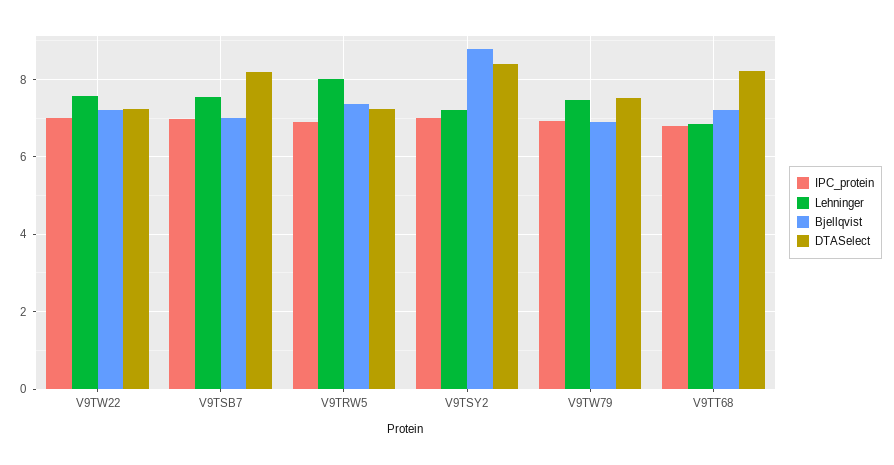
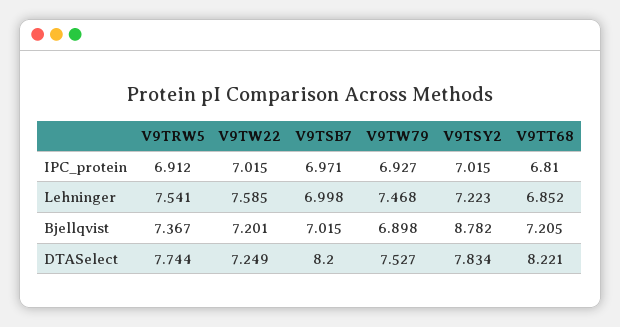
Lehninger, V9TSB7: 7.6 -> 6.998
Lehninger, V9TRW5: 8 -> 7.541
DTASelect, V9TRW5: 7.2 -> 7.744
DTASelect, V9TSY2: 8.4 -> 7.834

